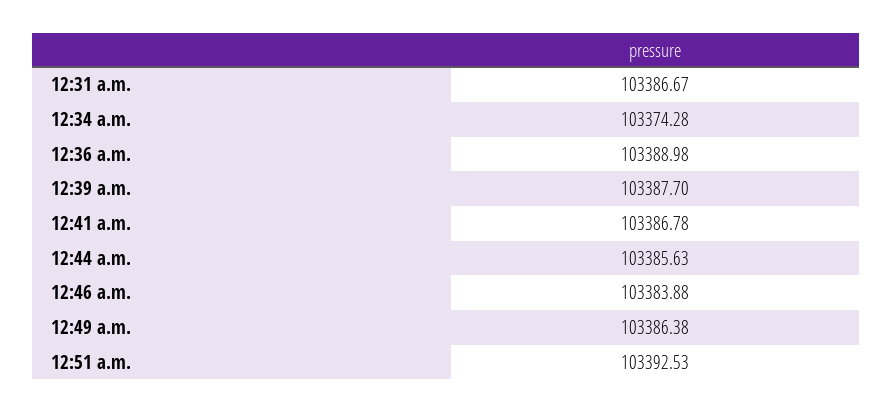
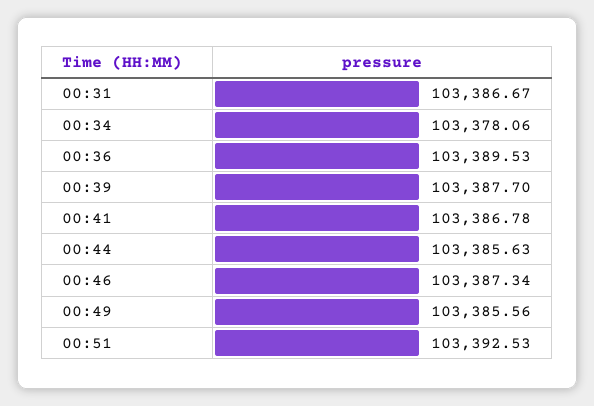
12:34 a.m.: 103374.28 -> 103378.06
12:36 a.m.: 103388.98 -> 103389.53
12:46 a.m.: 103383.88 -> 103387.34
12:49 a.m.: 103386.38 -> 103385.56

